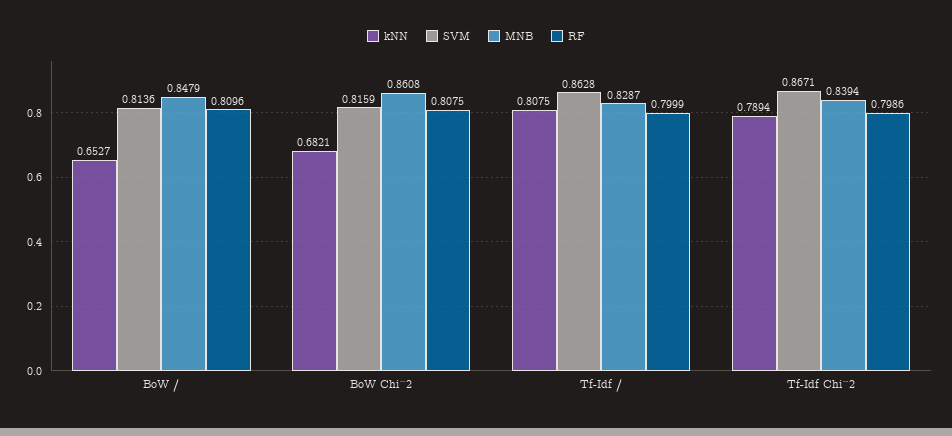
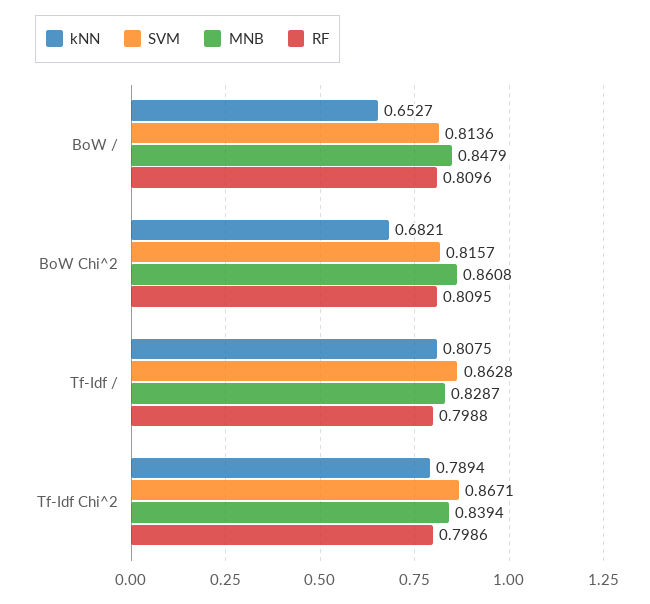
SVM, BoW Chi^2: 0.8159 -> 0.8157
RF, BoW Chi^2: 0.8075 -> 0.8095
RF, Tf-Idf /: 0.7999 -> 0.7988

